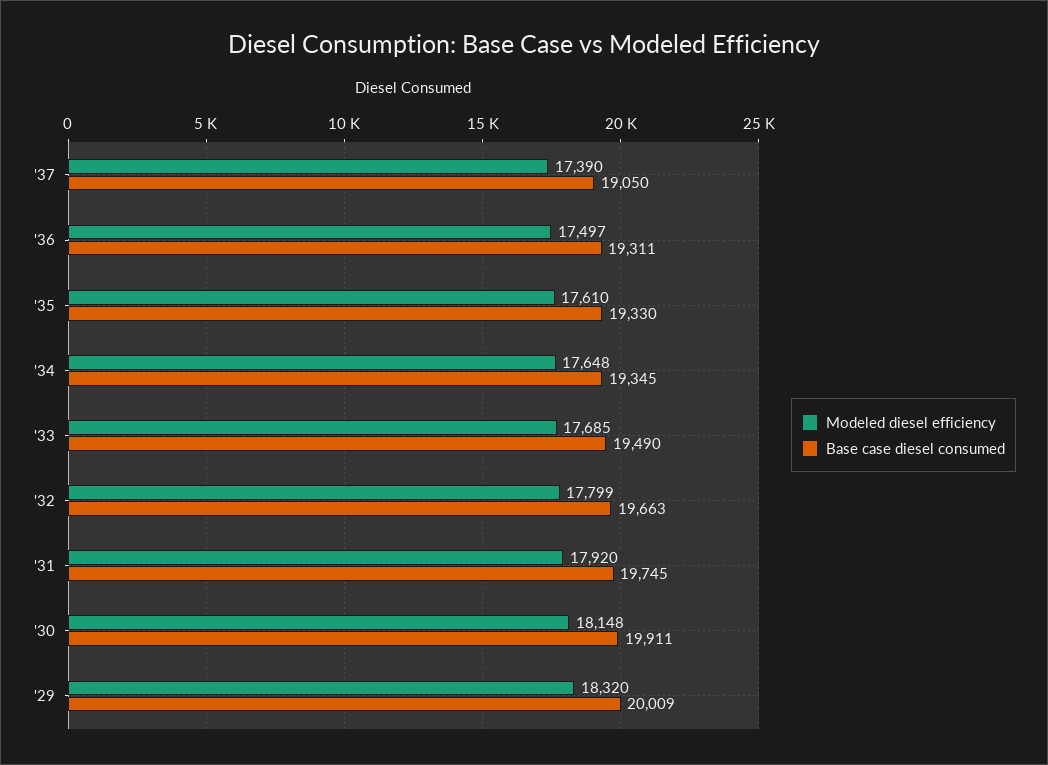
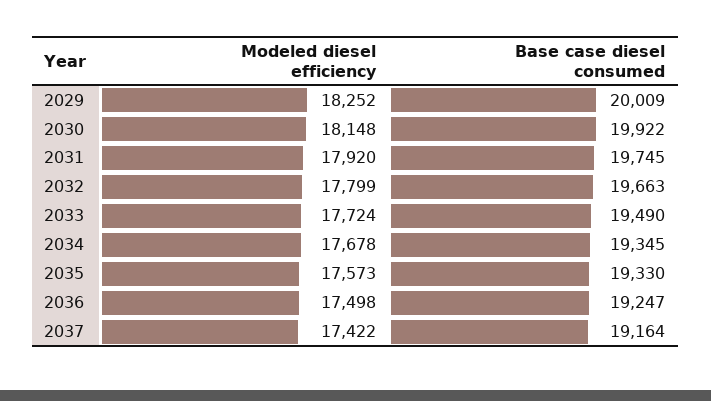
Modeled diesel efficiency, '37: 17390 -> 17422
Base case diesel consumed, '37: 19050 -> 19164
Modeled diesel efficiency, '36: 17497 -> 17498
Base case diesel consumed, '36: 19311 -> 19247
Modeled diesel efficiency, '35: 17610 -> 17573
Modeled diesel efficiency, '34: 17648 -> 17678
Modeled diesel efficiency, '33: 17685 -> 17724
Base case diesel consumed, '30: 19911 -> 19922
Modeled diesel efficiency, '29: 18320 -> 18252

